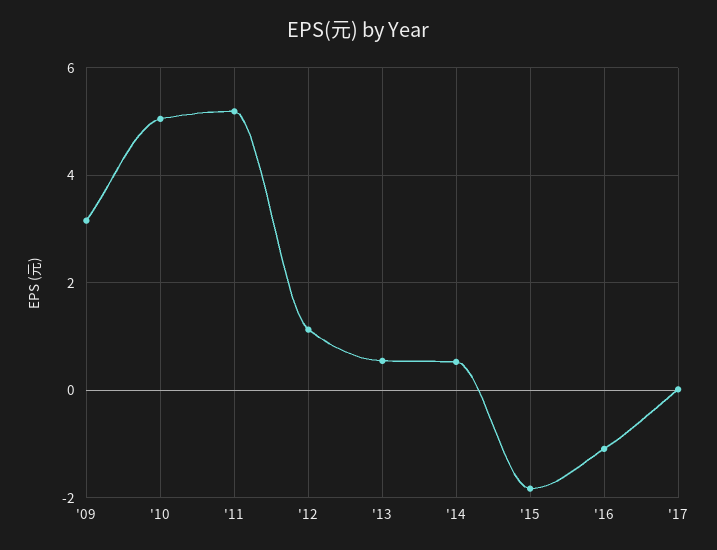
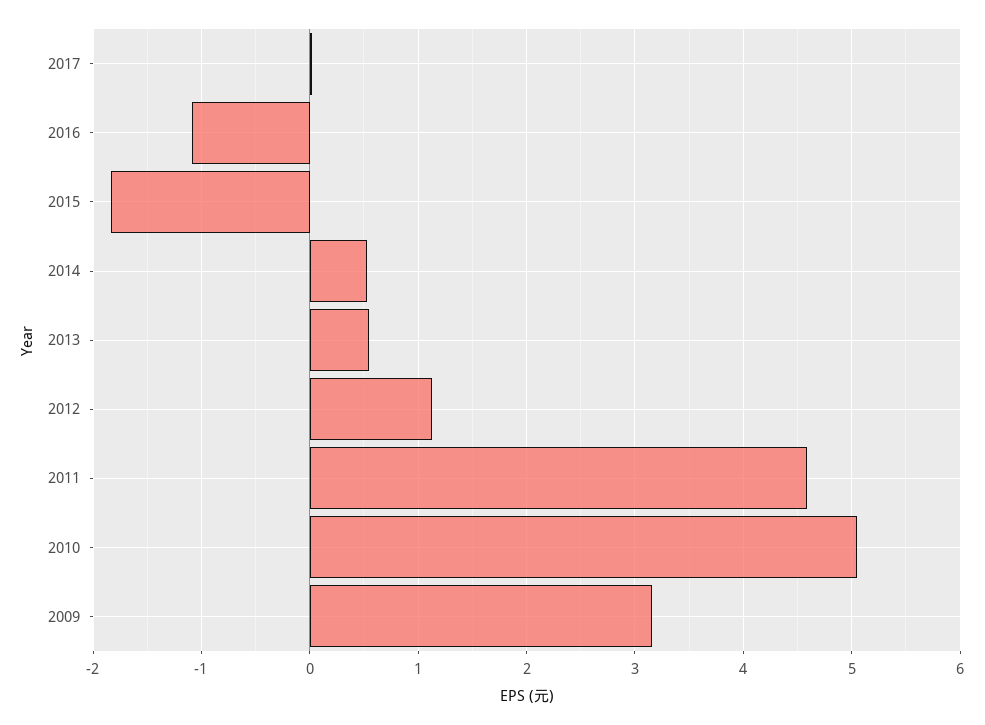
'11: 5.2 -> 4.6

